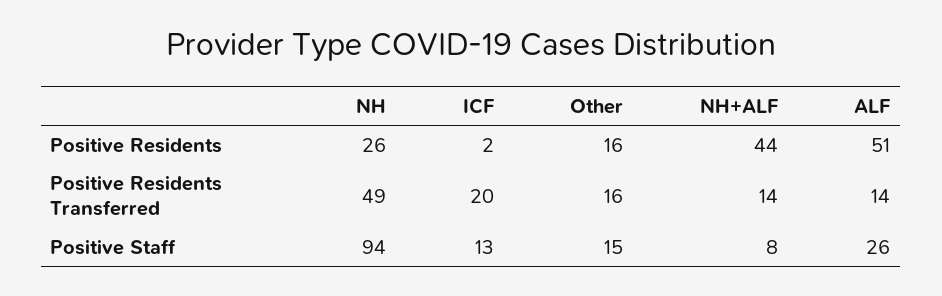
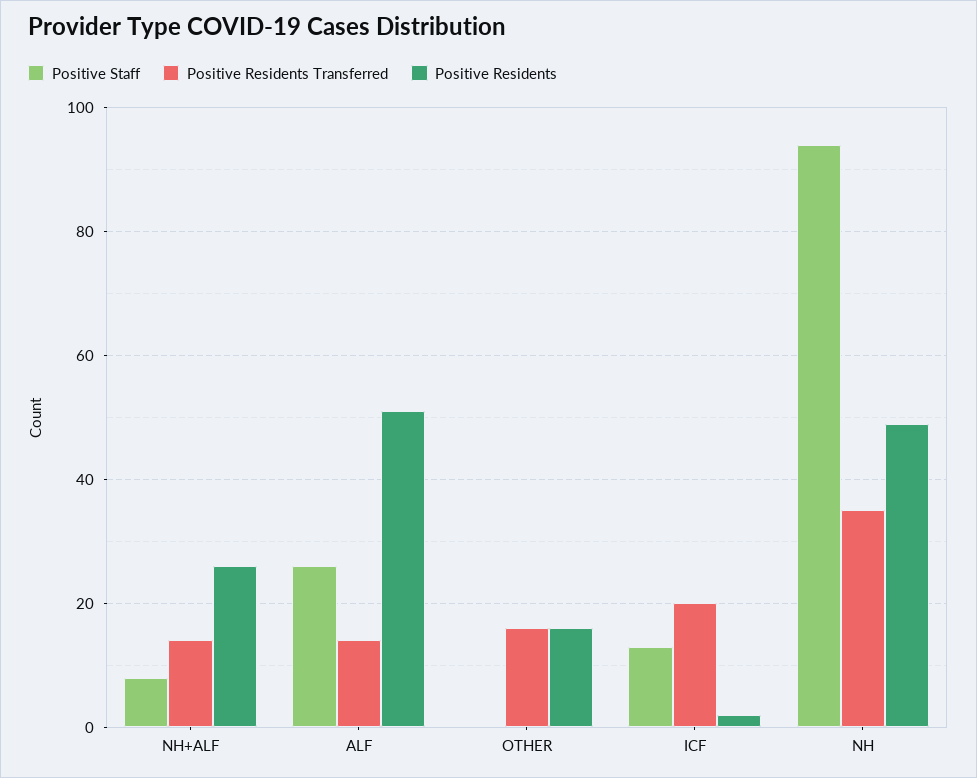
Positive Residents, NH: 26 -> 50
Positive Residents, NH+ALF: 44 -> 25
Positive Residents Transferred, NH: 49 -> 35
Positive Staff, Other: 15 -> 0

